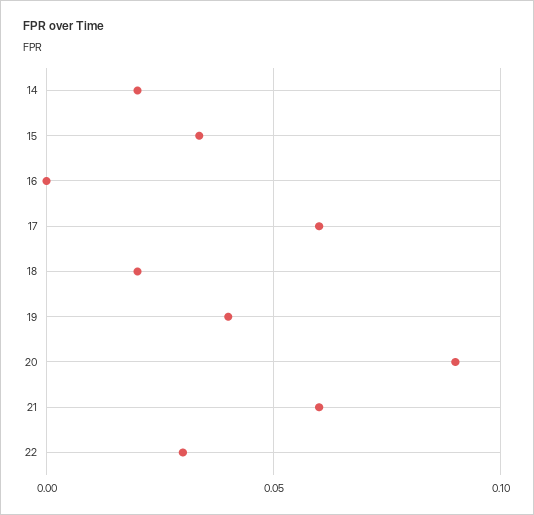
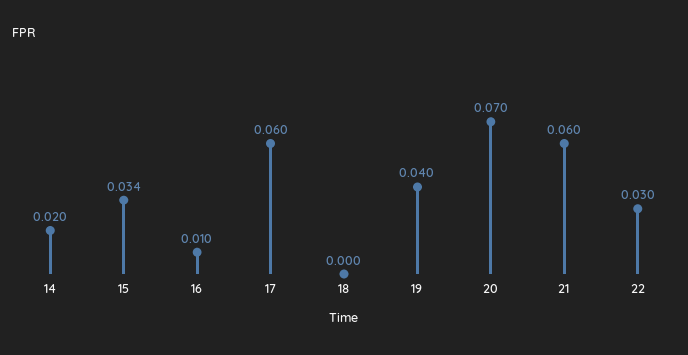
16: 0 -> 0.01
18: 0.02 -> 0
20: 0.09 -> 0.07

